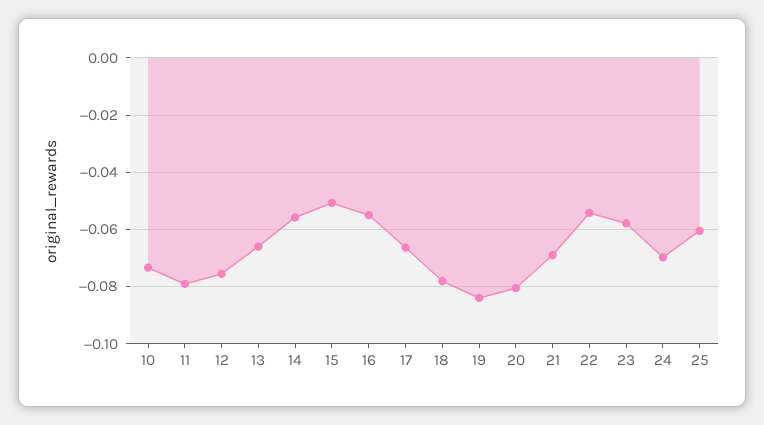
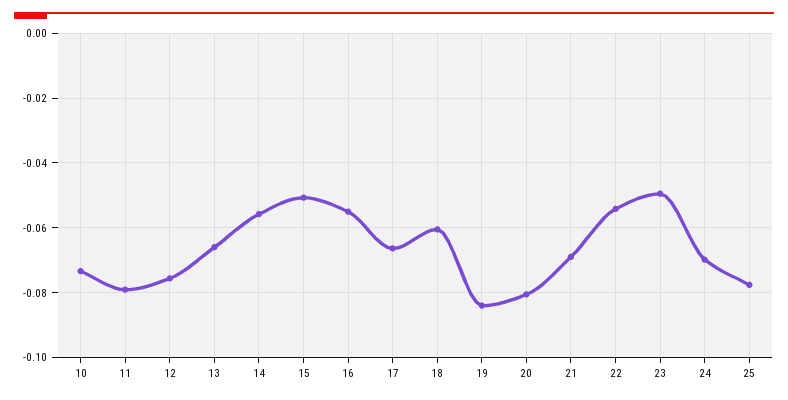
18: -0.0775 -> -0.06
23: -0.0575 -> -0.05
25: -0.06 -> -0.078

